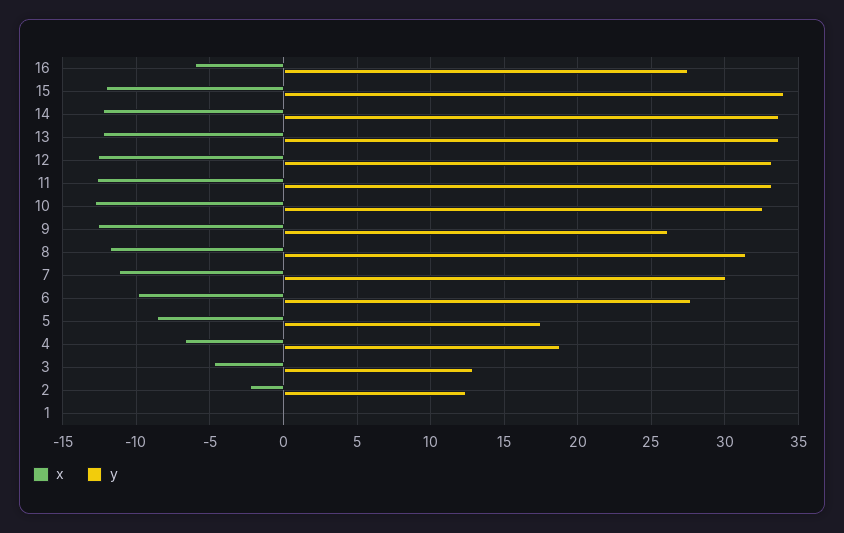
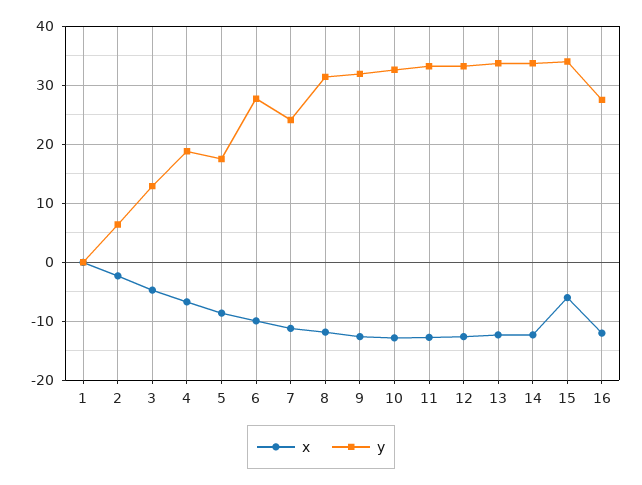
x, 16: -6 -> -12
x, 15: -12 -> -6
y, 9: 26 -> 32
y, 7: 30 -> 24
y, 2: 12.5 -> 6

